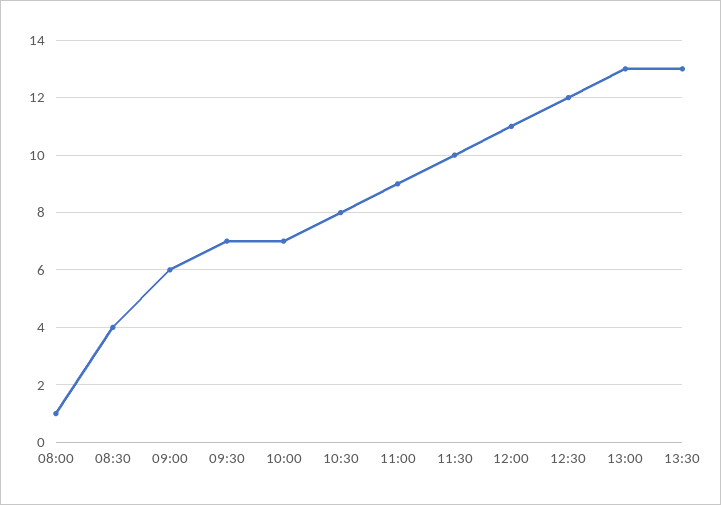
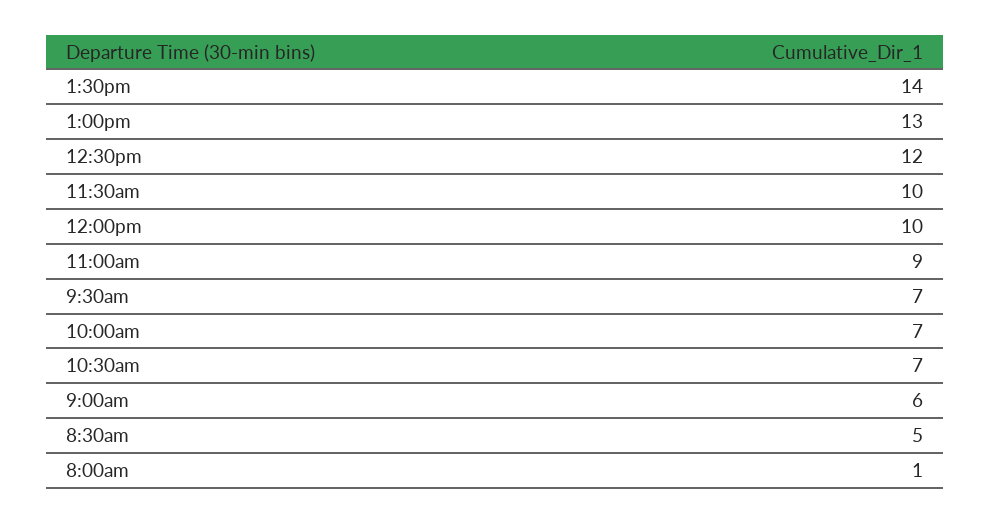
08:30: 4 -> 5
10:30: 8 -> 7
12:00: 11 -> 10
13:30: 13 -> 14

